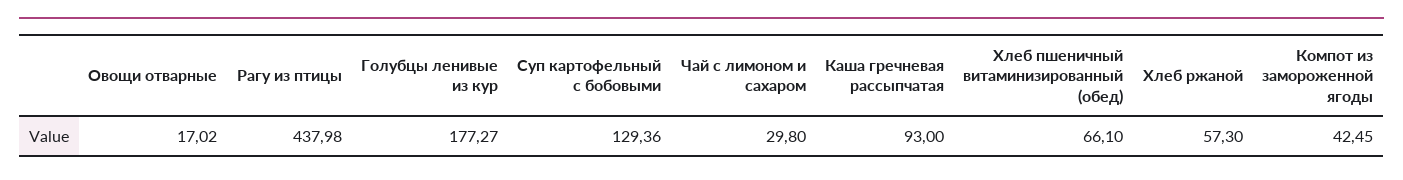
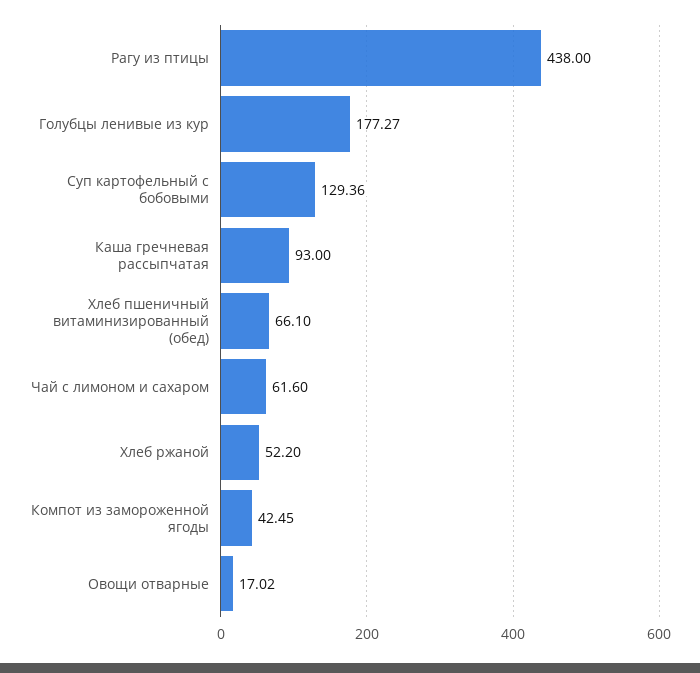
Рагу из птицы: 437.98 -> 438
Чай с лимоном и сахаром: 29.8 -> 61.6
Хлеб ржаной: 57.3 -> 52.2

